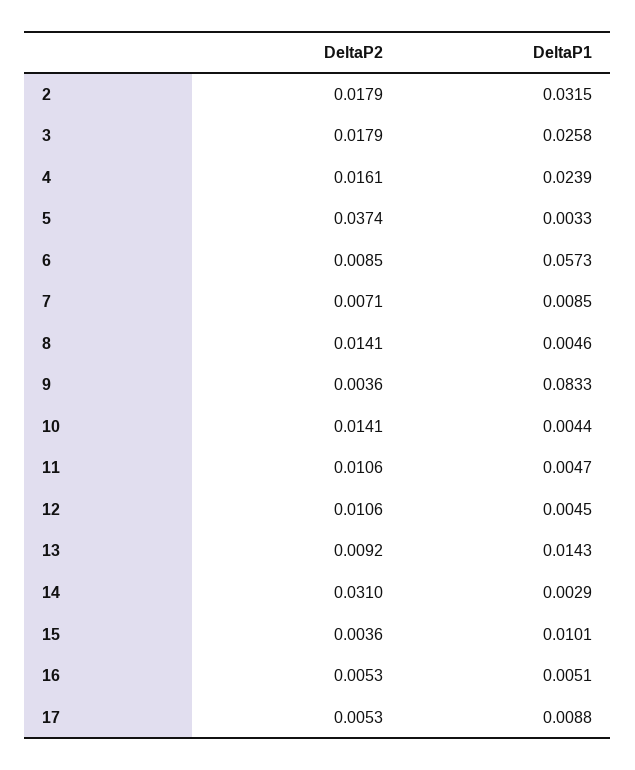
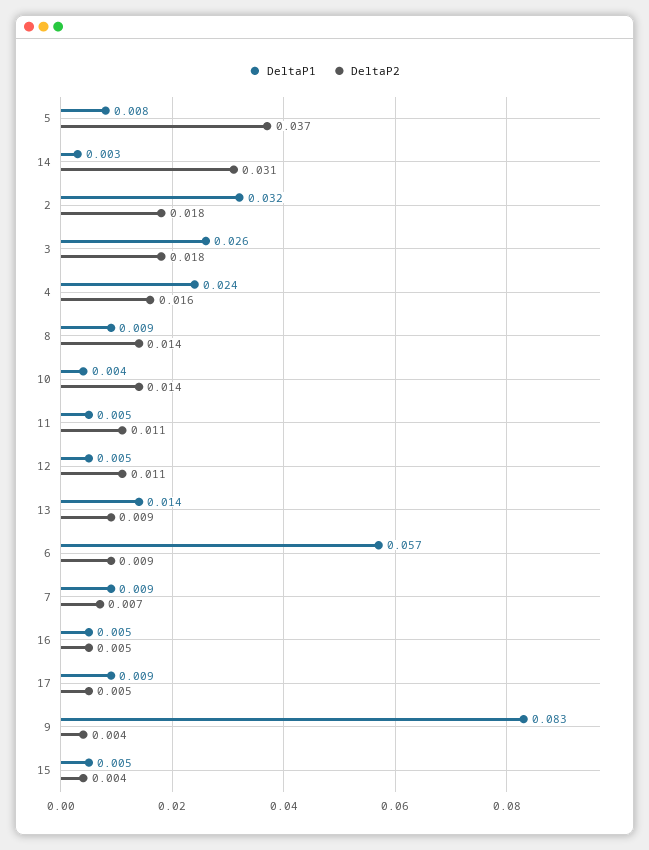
DeltaP1, 5: 0.0033 -> 0.008
DeltaP1, 8: 0.0046 -> 0.009
DeltaP1, 15: 0.0101 -> 0.005

